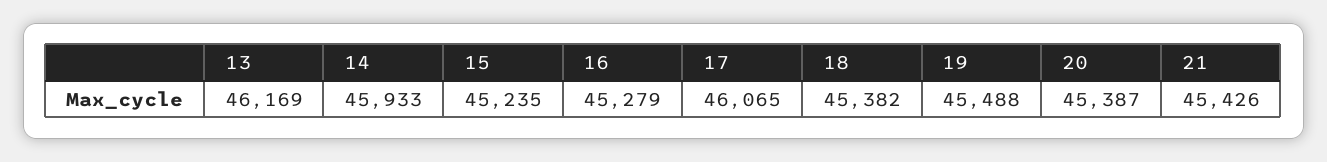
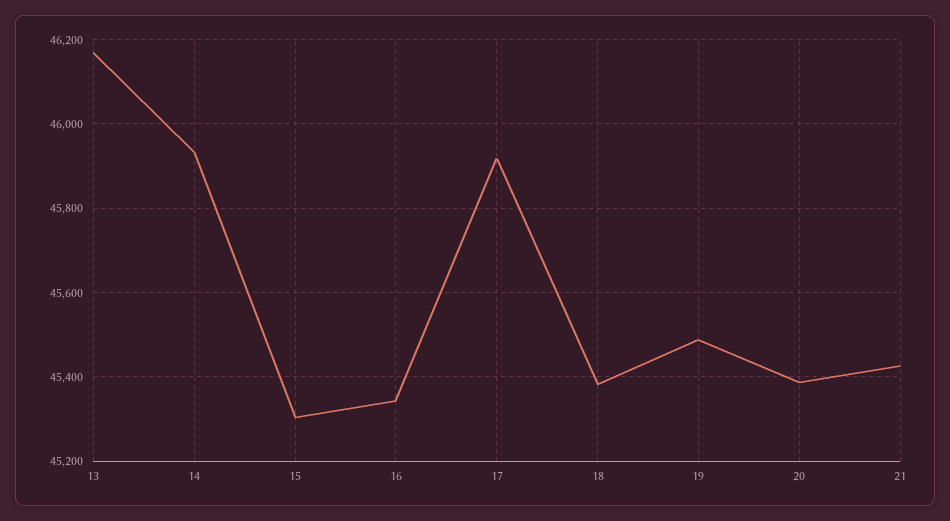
15: 45235 -> 45300
16: 45279 -> 45340
17: 46065 -> 45920

